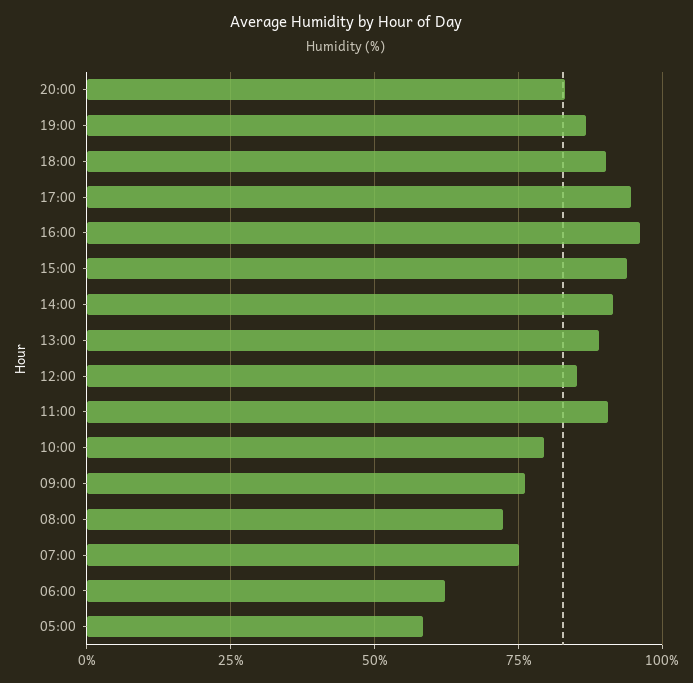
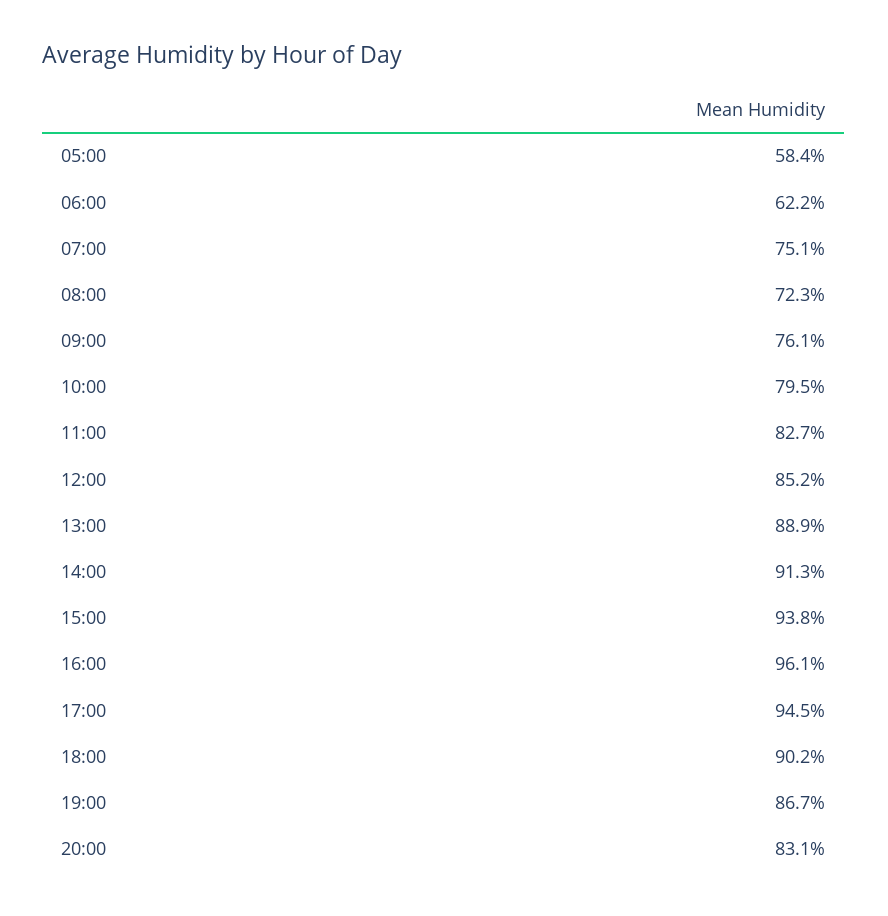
11:00: 90 -> 82.7

